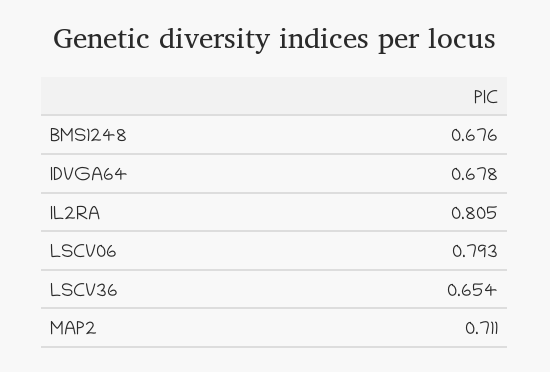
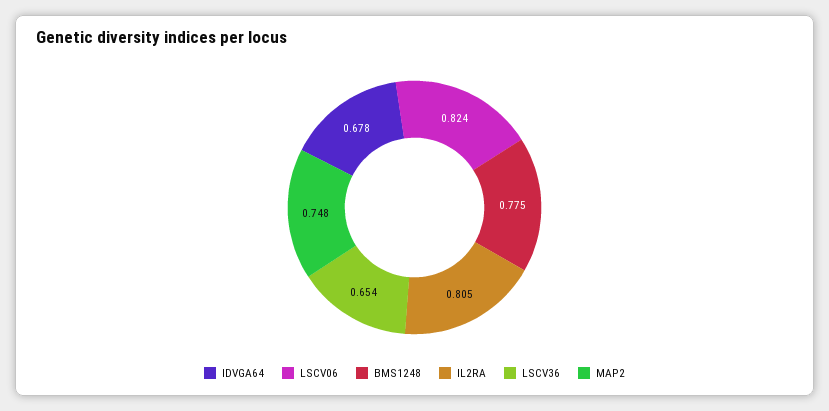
BMS1248: 0.676 -> 0.775
LSCV06: 0.793 -> 0.824
MAP2: 0.711 -> 0.748

